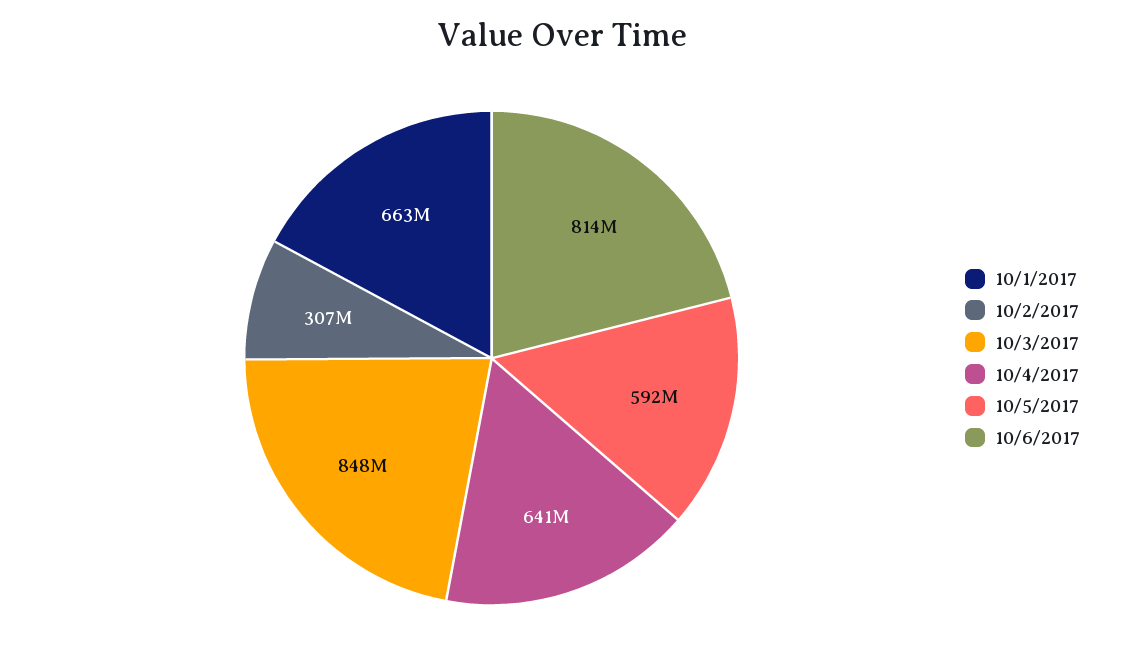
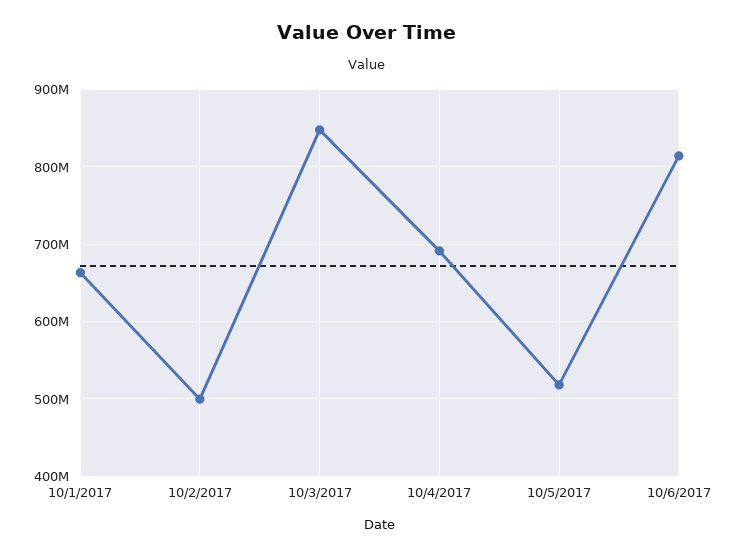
10/2/2017: 307000000 -> 500000000
10/4/2017: 641000000 -> 690000000
10/5/2017: 592000000 -> 520000000

